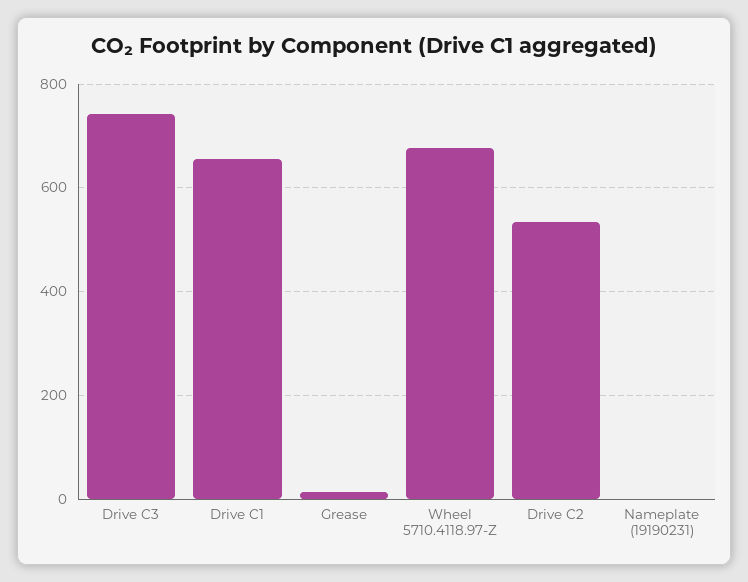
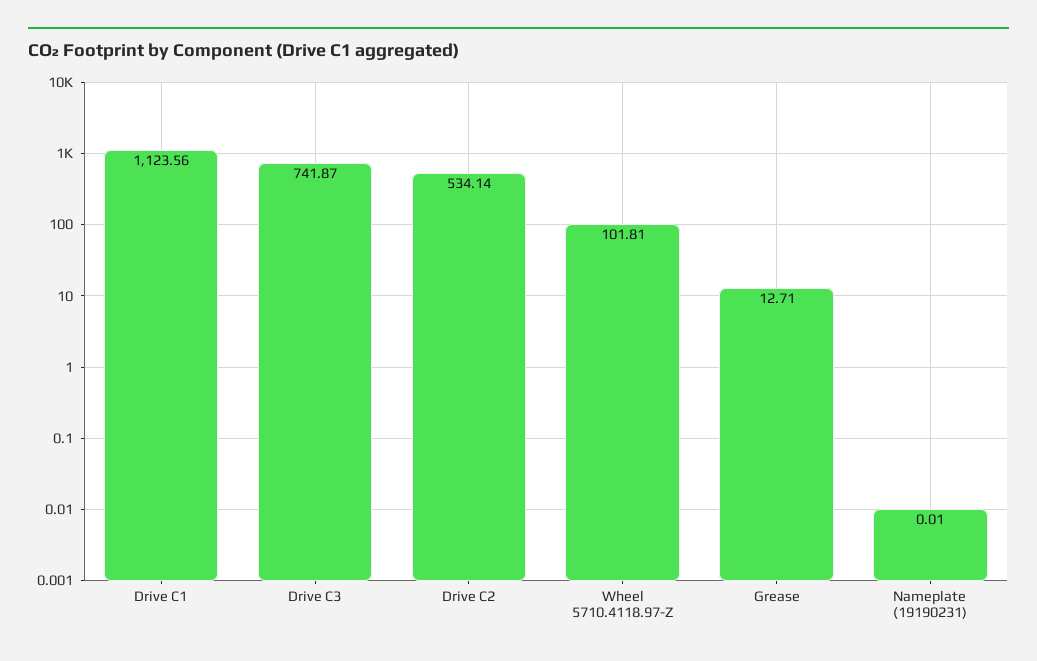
Drive C1: 660 -> 1123.56
Wheel 5710.4118.97-Z: 680 -> 101.81

